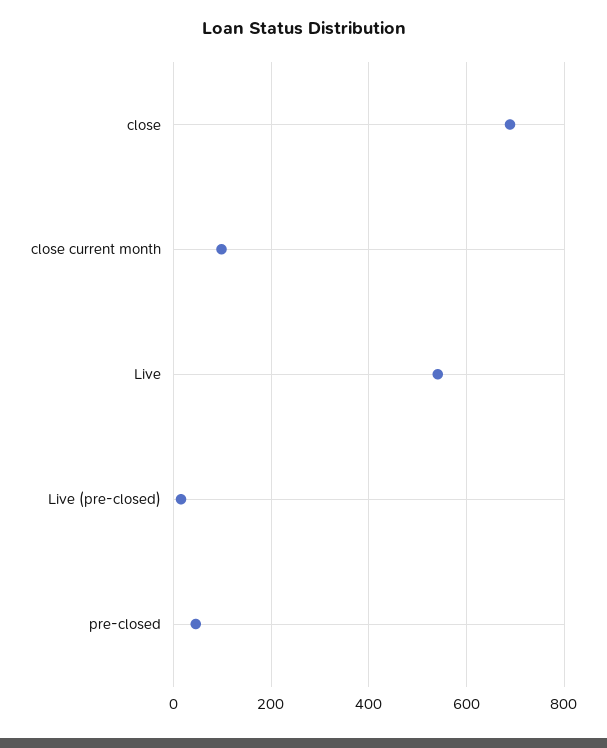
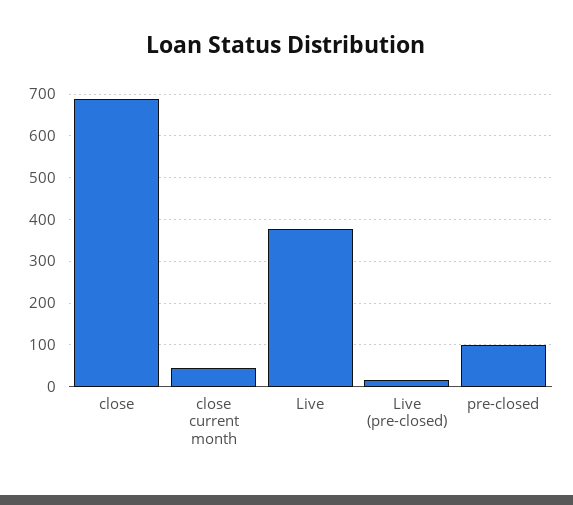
close current month: 100 -> 40
Live: 540 -> 380
pre-closed: 40 -> 100

